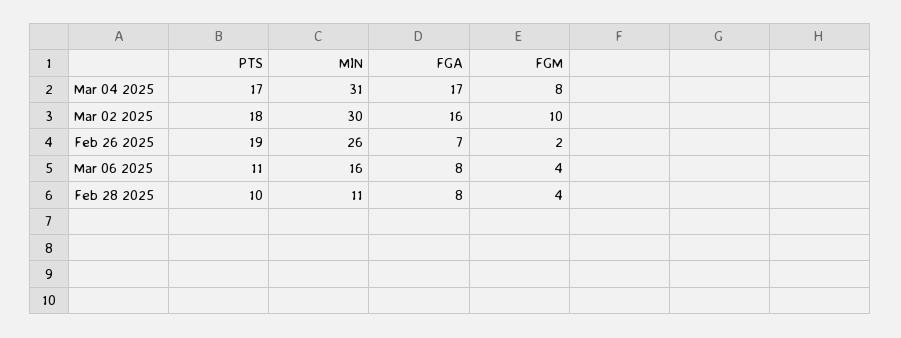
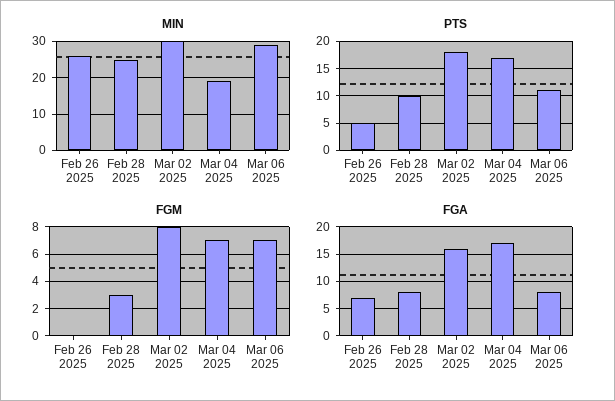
MIN, Mar 04 2025: 31 -> 20
FGM, Mar 04 2025: 8 -> 7
FGM, Mar 02 2025: 10 -> 8
PTS, Feb 26 2025: 19 -> 5
FGM, Feb 26 2025: 2 -> 0
MIN, Mar 06 2025: 16 -> 30
FGM, Mar 06 2025: 4 -> 7
MIN, Feb 28 2025: 11 -> 25
FGM, Feb 28 2025: 4 -> 3

